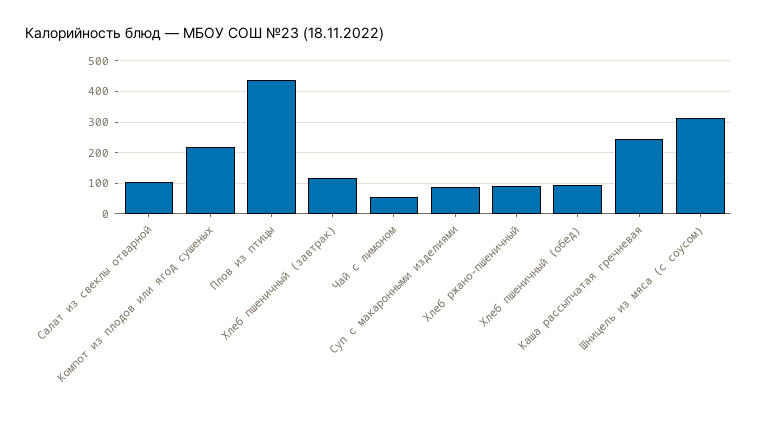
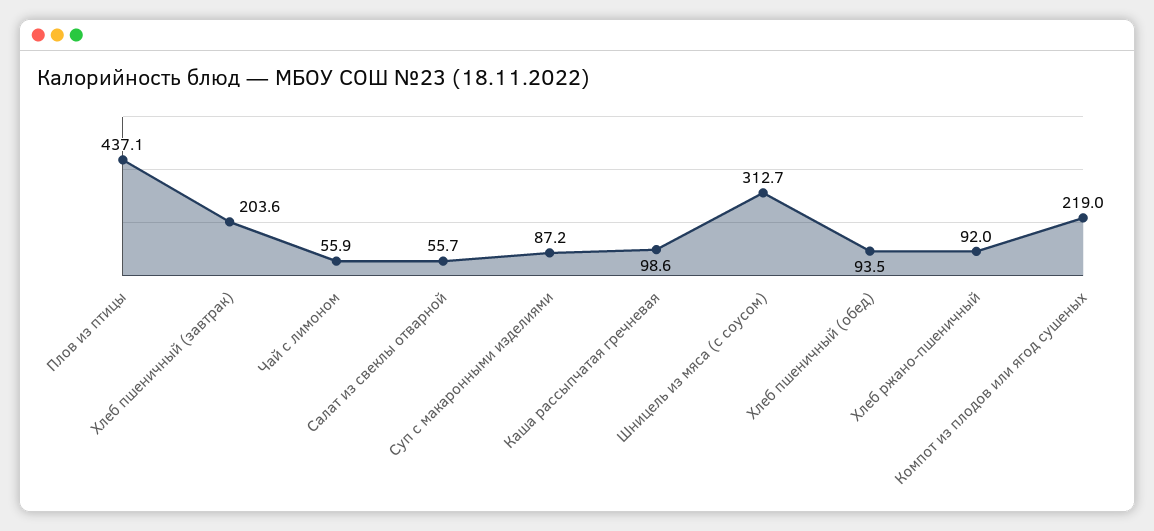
Салат из свеклы отварной: 100 -> 55.7
Хлеб пшеничный (завтрак): 120 -> 203.6
Каша рассыпчатая гречневая: 240 -> 98.6

